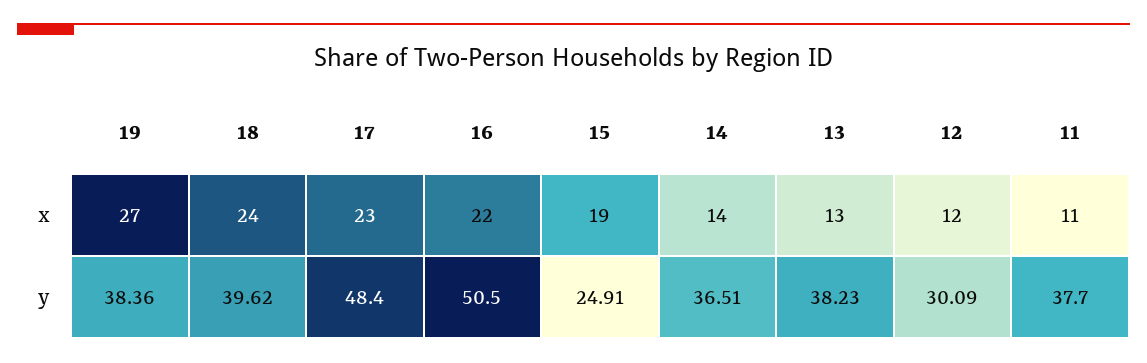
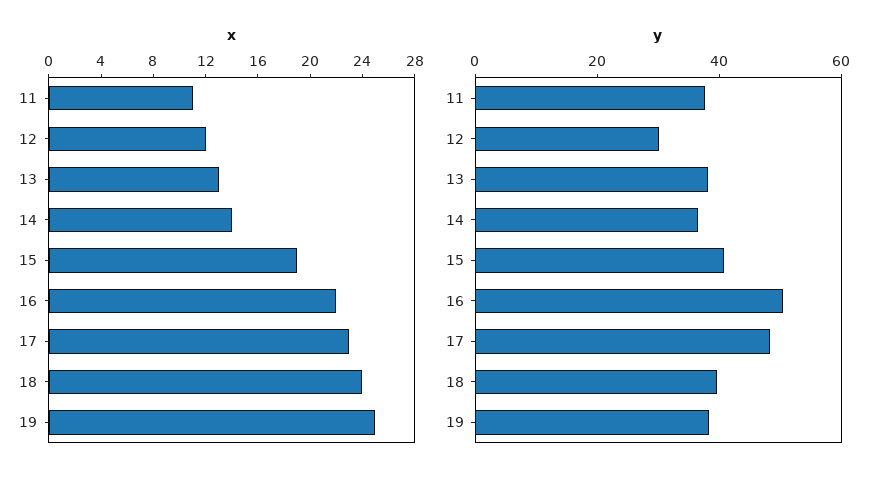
x, 19: 27 -> 25
y, 15: 24.91 -> 40

